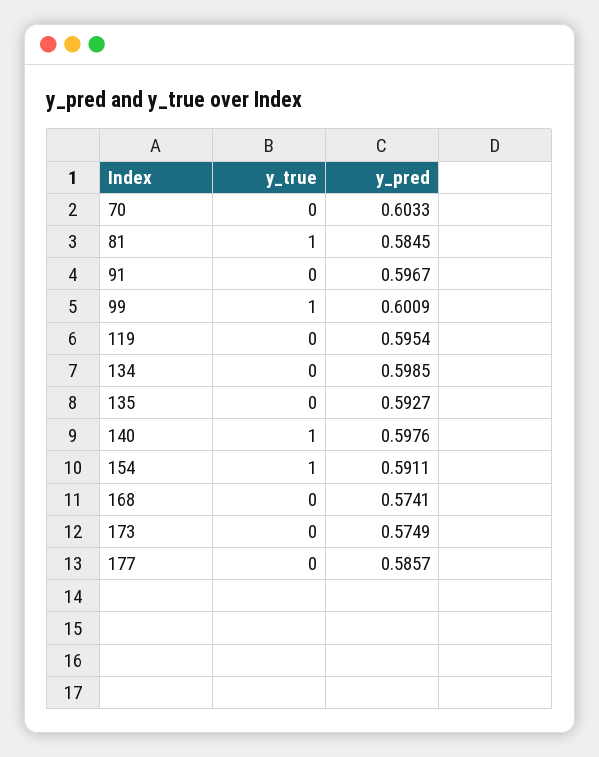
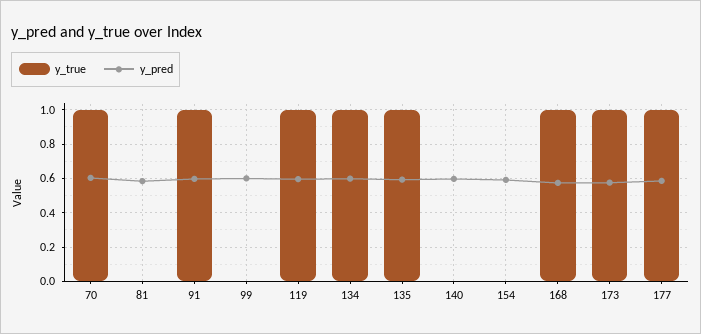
y_true, 70: 0 -> 1
y_true, 81: 1 -> 0
y_true, 91: 0 -> 1
y_true, 99: 1 -> 0
y_true, 119: 0 -> 1
y_true, 134: 0 -> 1
y_true, 135: 0 -> 1
y_true, 140: 1 -> 0
y_true, 154: 1 -> 0
y_true, 168: 0 -> 1
y_true, 173: 0 -> 1
y_true, 177: 0 -> 1

